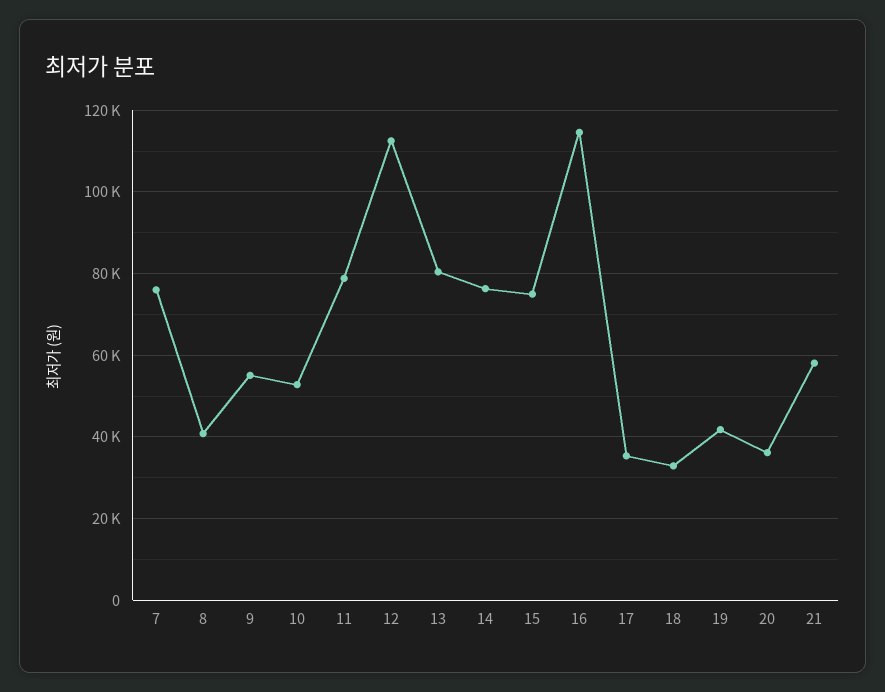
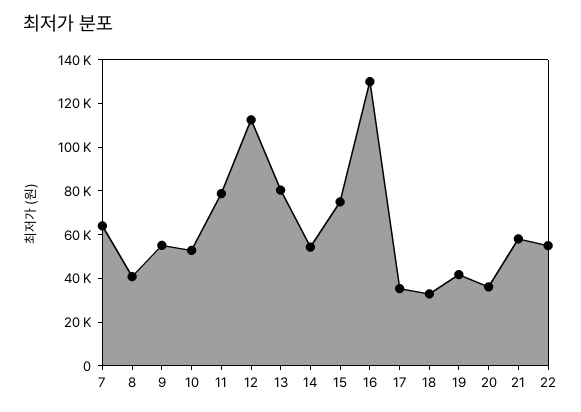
7: 76000 -> 65000
14: 76000 -> 55000
16: 114000 -> 130000
22: none -> 55000

